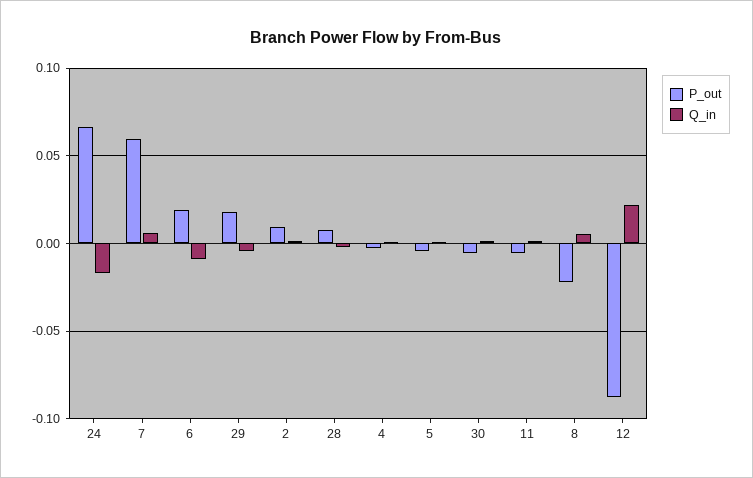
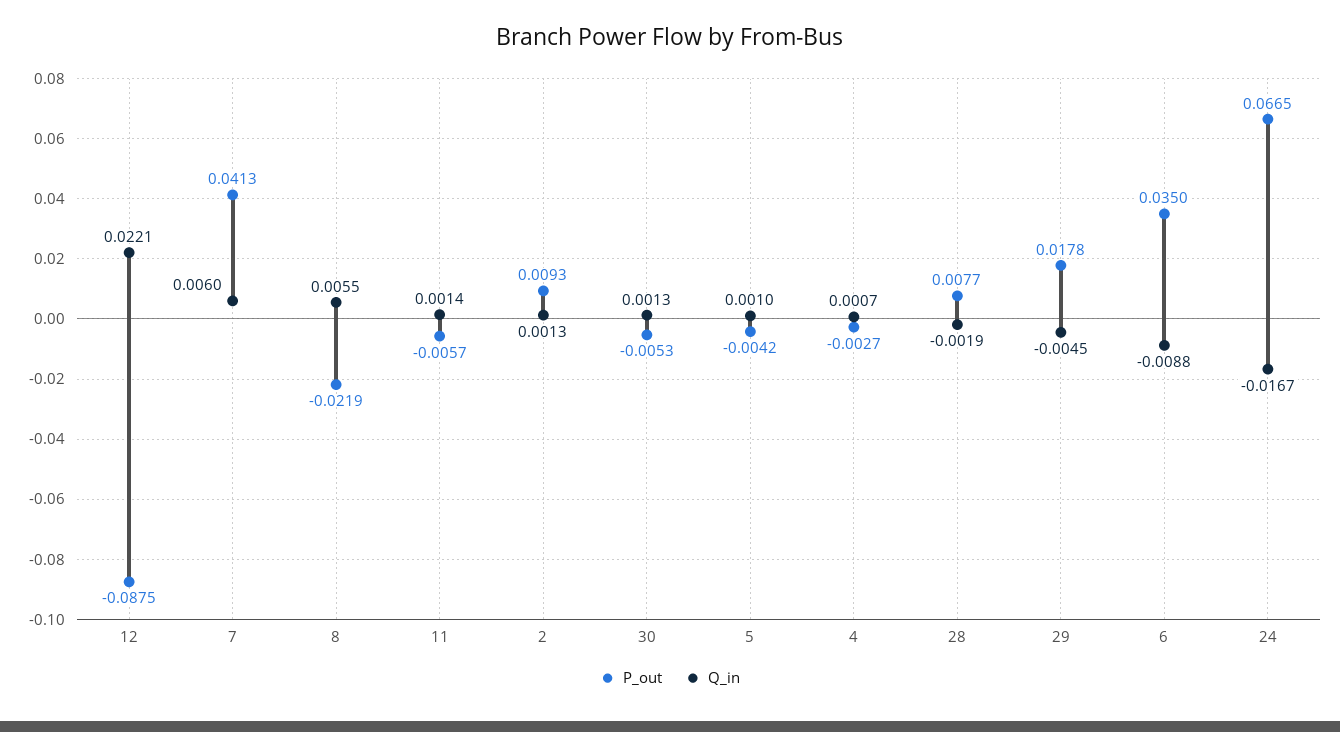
P_out, 7: 0.06 -> 0.0413
P_out, 6: 0.02 -> 0.035

